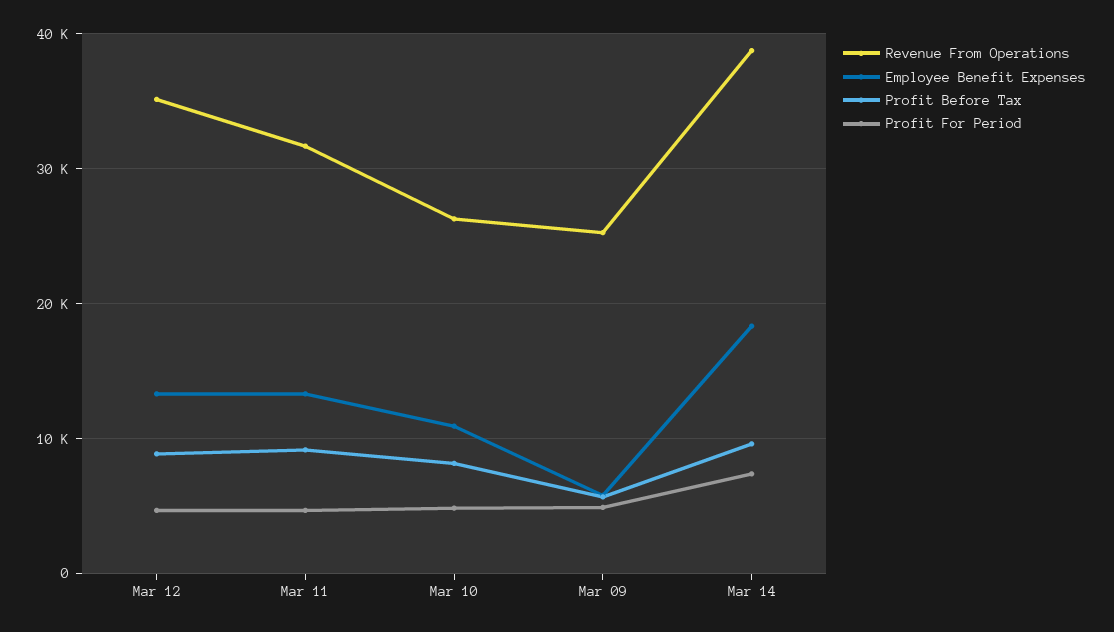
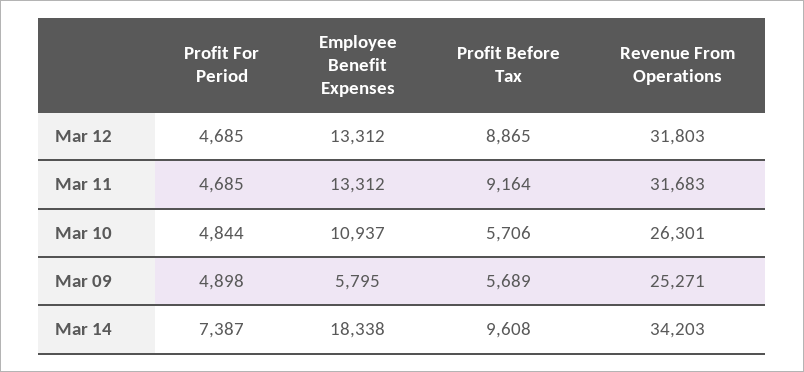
Revenue From Operations, Mar 12: 35000 -> 31803
Profit Before Tax, Mar 10: 8000 -> 5706
Revenue From Operations, Mar 14: 39000 -> 34203

